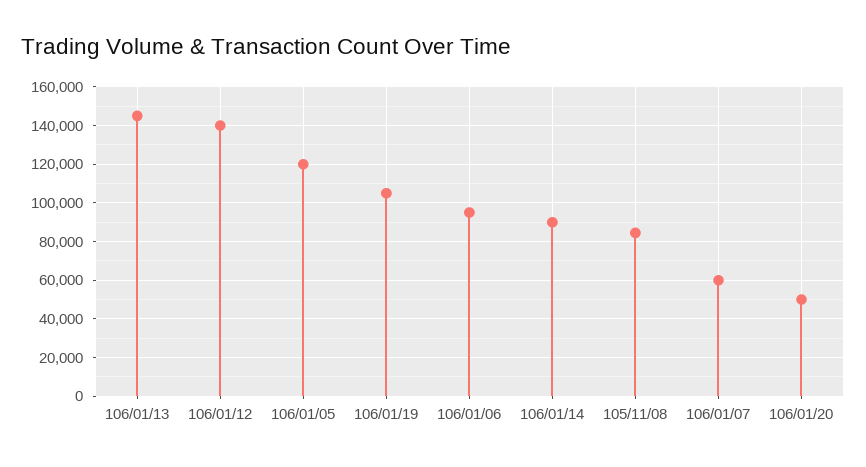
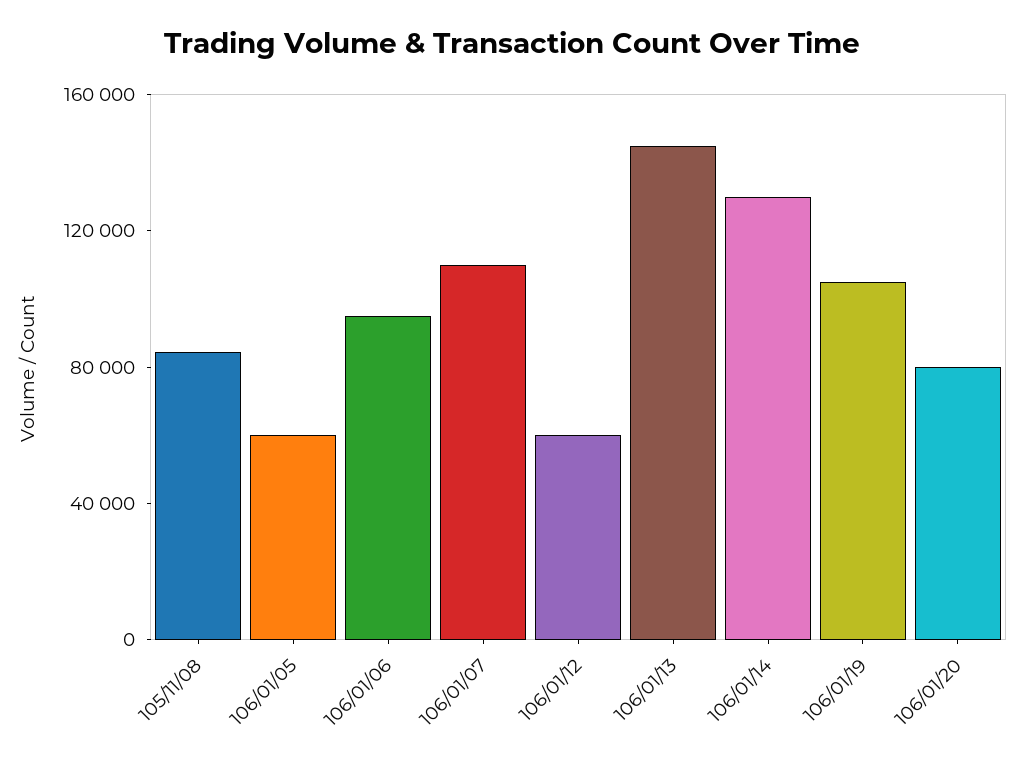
106/01/12: 140000 -> 60000
106/01/05: 120000 -> 60000
106/01/14: 90000 -> 130000
106/01/07: 60000 -> 110000
106/01/20: 50000 -> 80000

